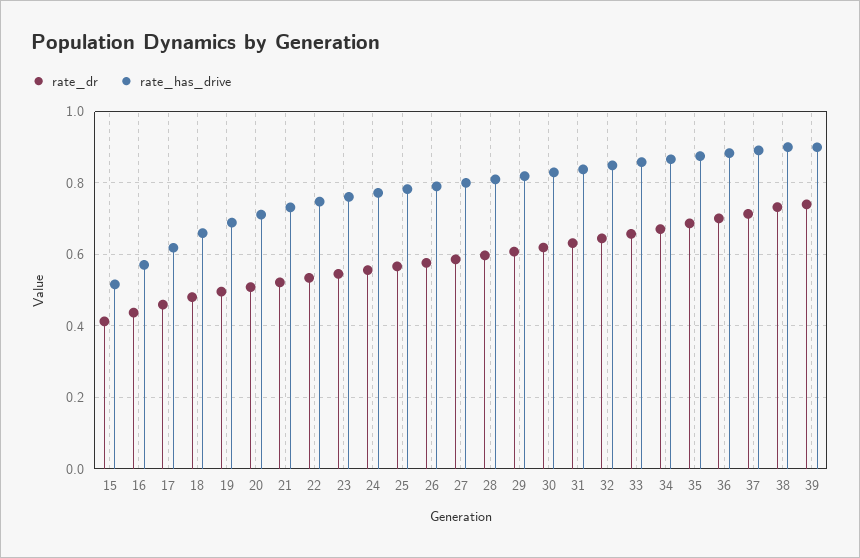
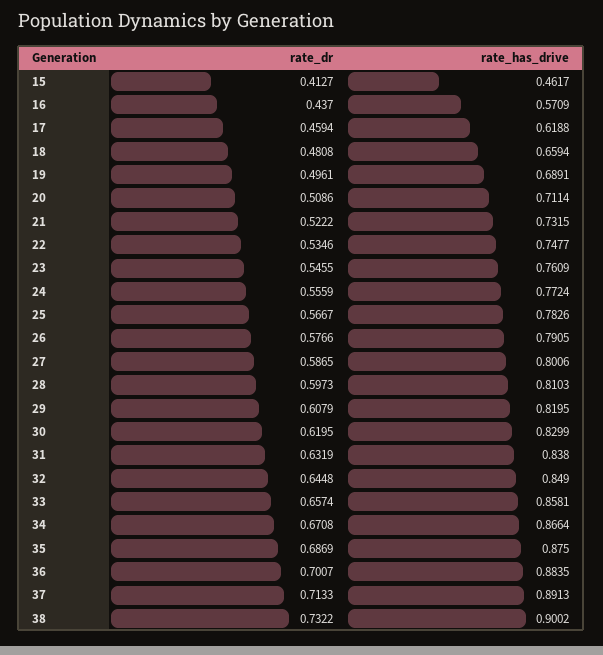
rate_has_drive, 15: 0.52 -> 0.4617
rate_dr, 39: 0.74 -> none
rate_has_drive, 39: 0.9 -> none

